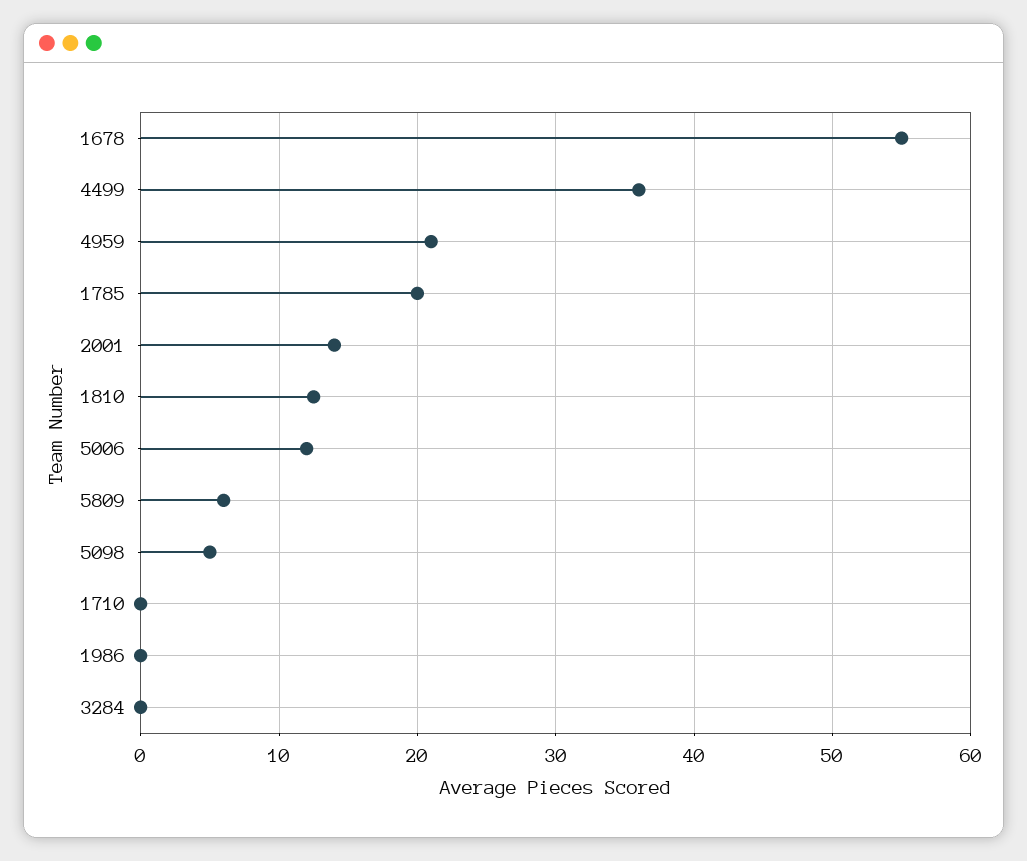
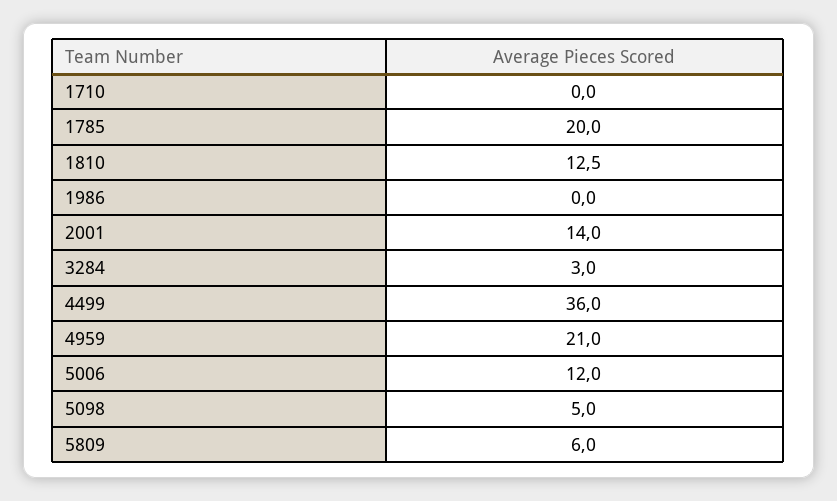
1678: 55 -> none
3284: 0 -> 3

